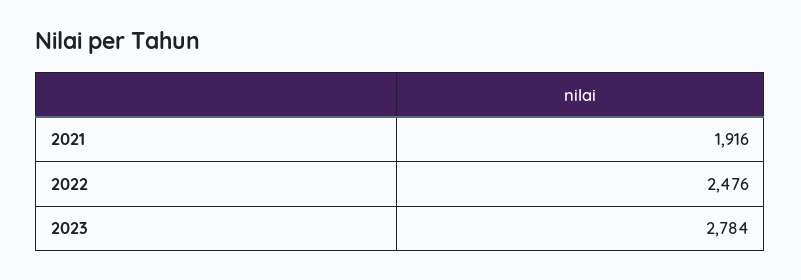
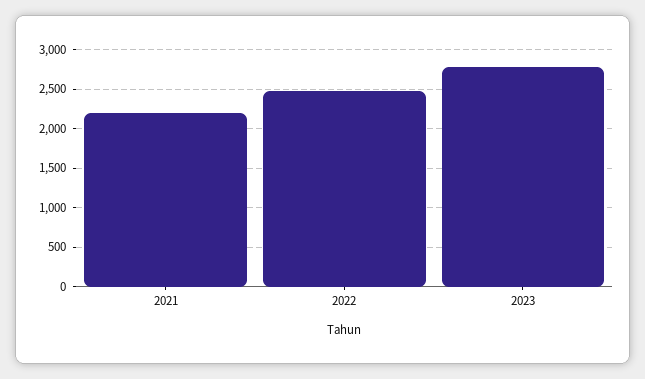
2021: 1916 -> 2200

